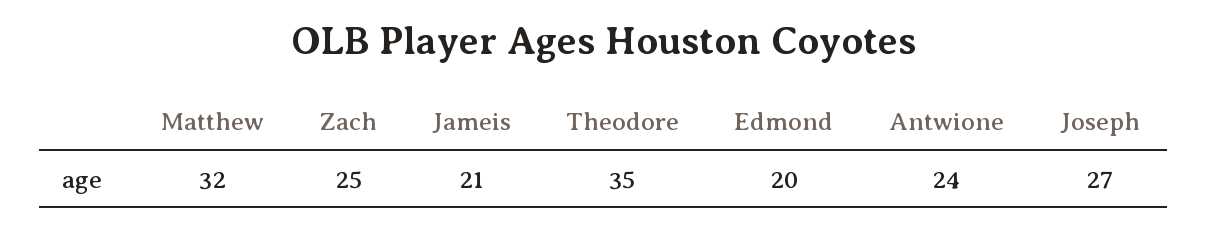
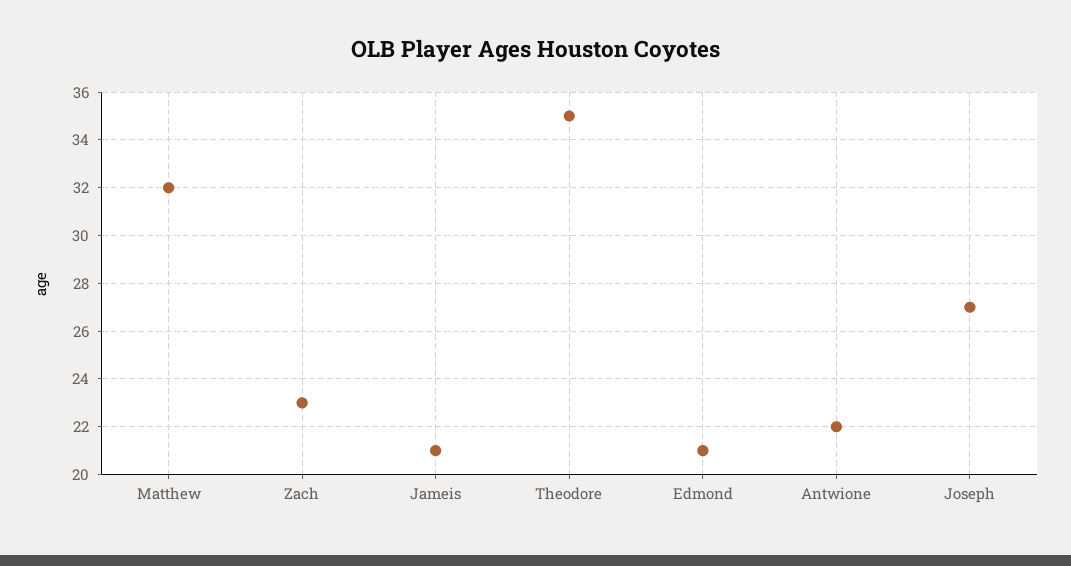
Zach: 25 -> 23
Edmond: 20 -> 21
Antwione: 24 -> 22

